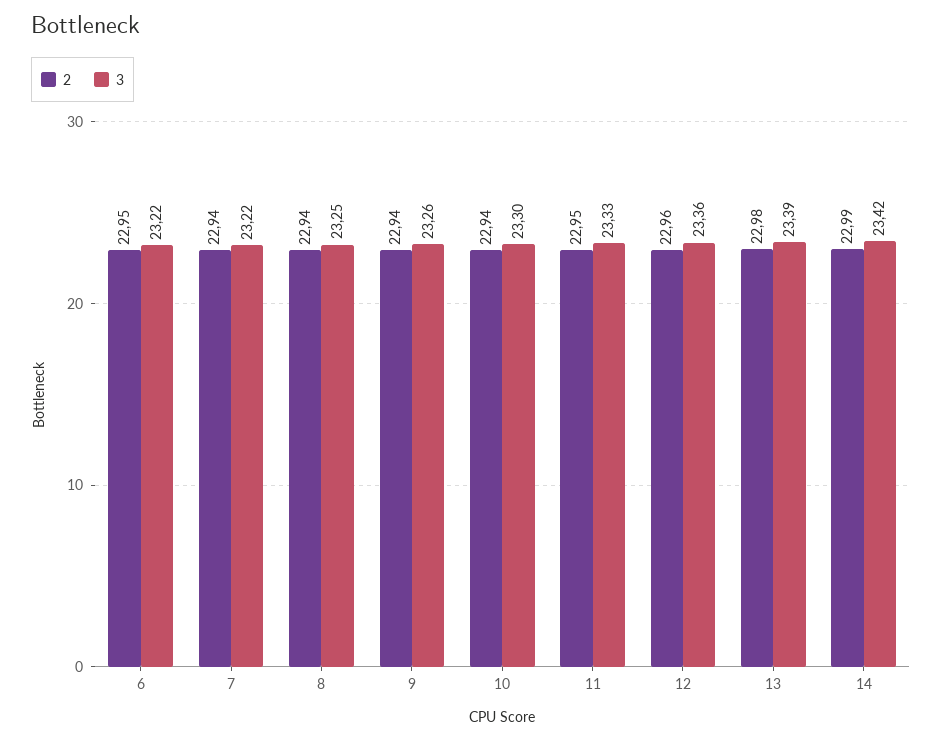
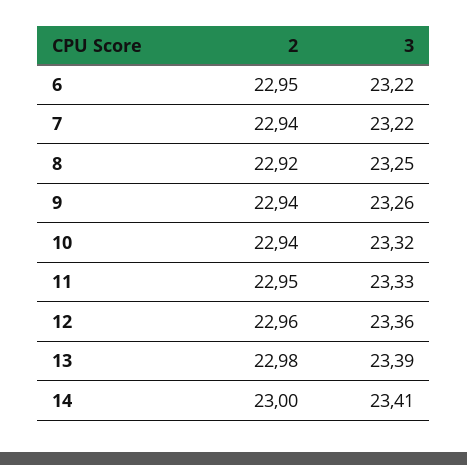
2, 8: 22.94 -> 22.92
3, 10: 23.3 -> 23.32
2, 14: 22.99 -> 23
3, 14: 23.42 -> 23.41

